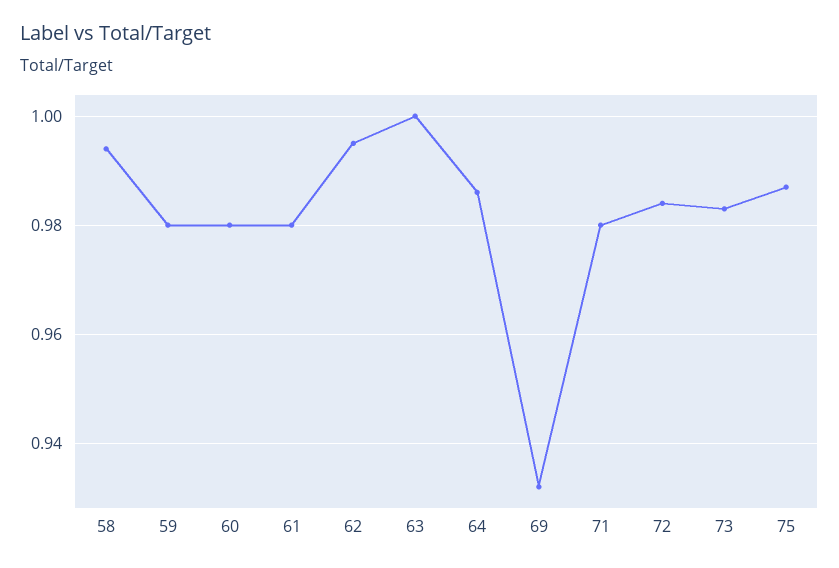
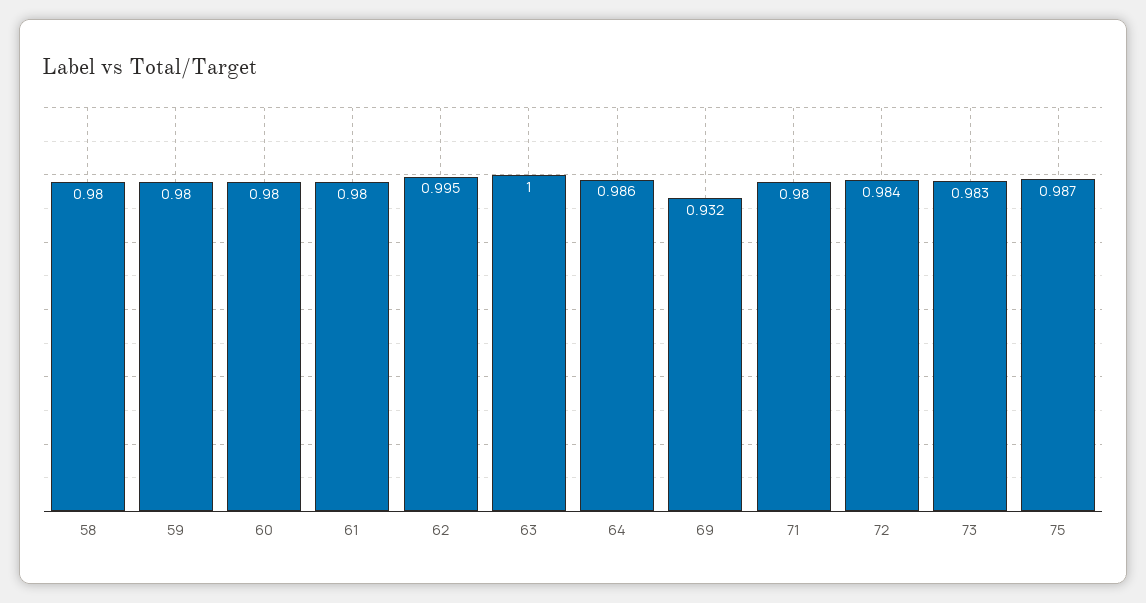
58: 0.995 -> 0.98

